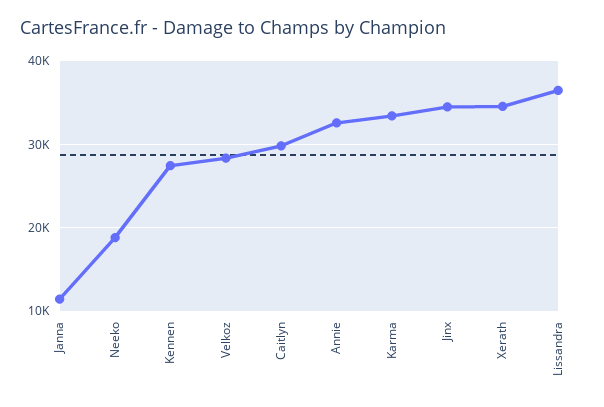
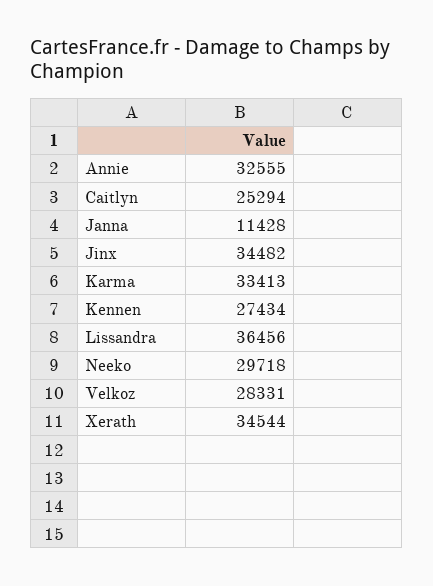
Neeko: 19000 -> 29718
Caitlyn: 30000 -> 25294

